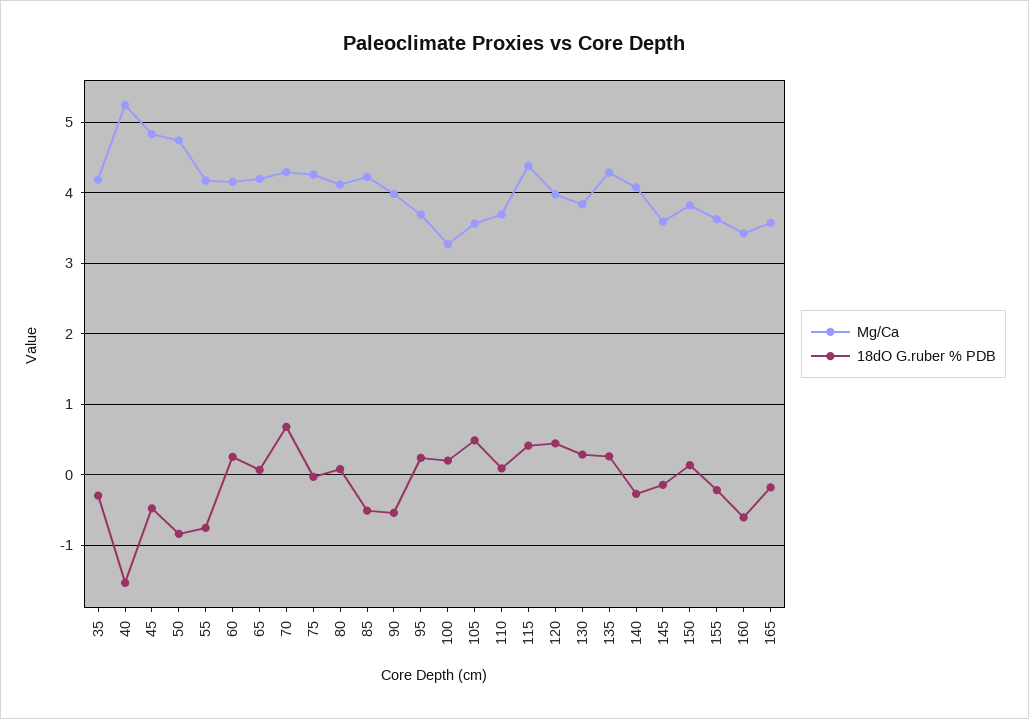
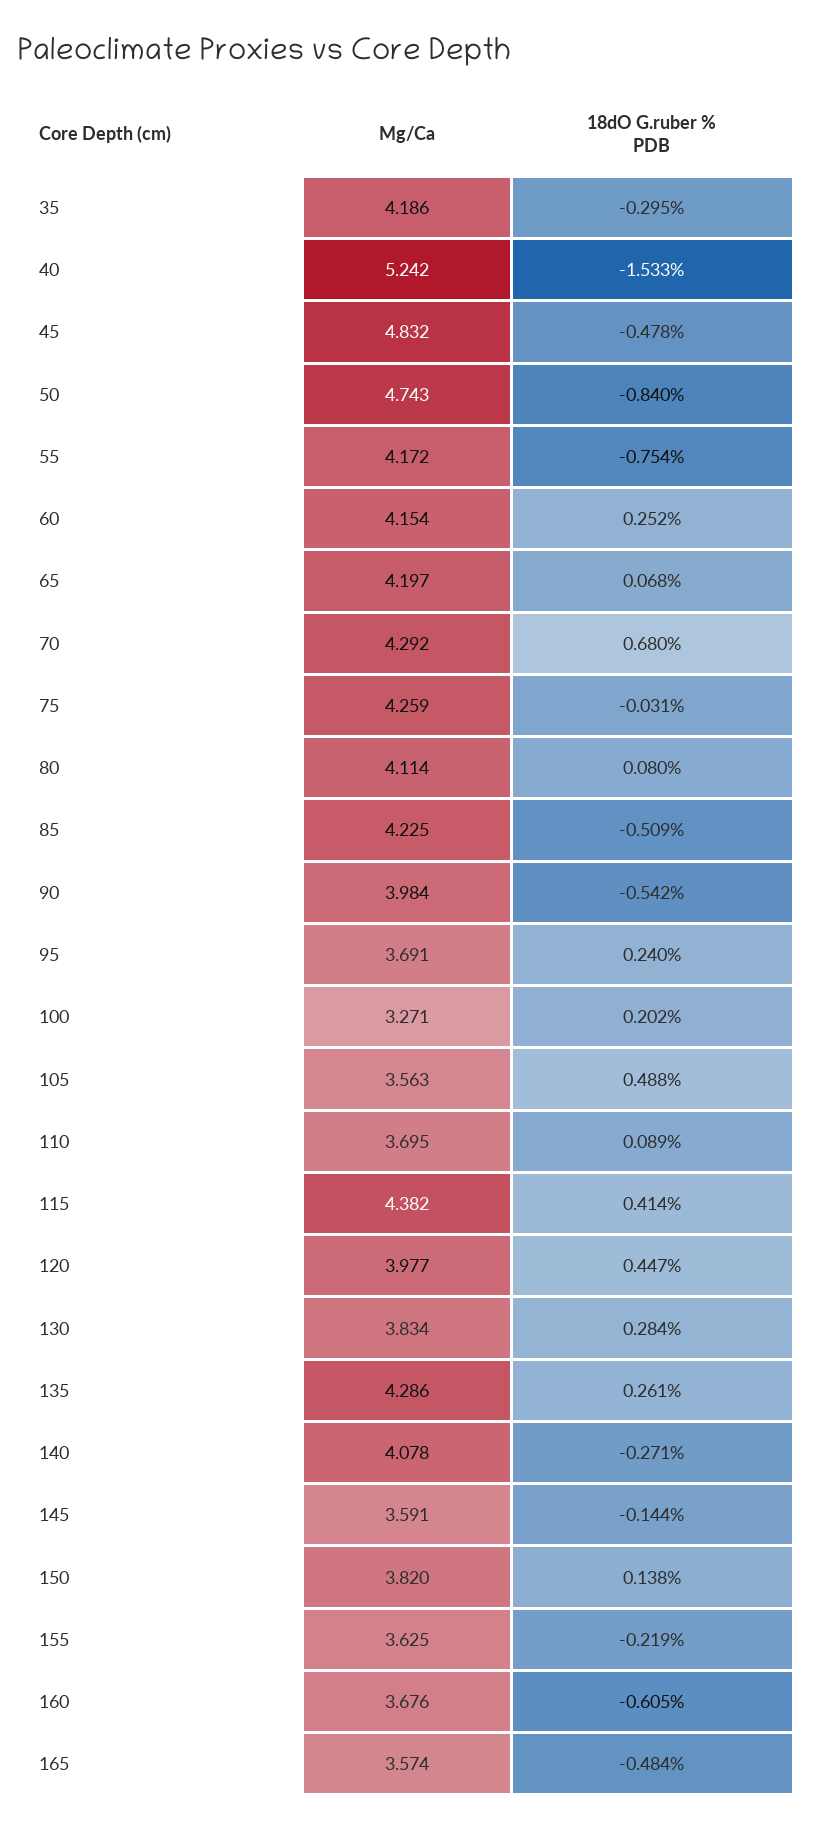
Mg/Ca, 160: 3.4 -> 3.676
18dO G.ruber % PDB, 165: -0.2 -> -0.484

